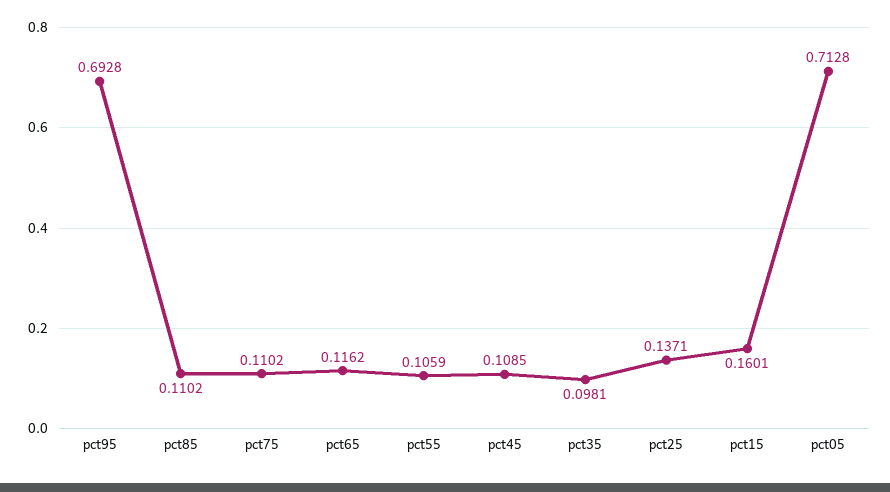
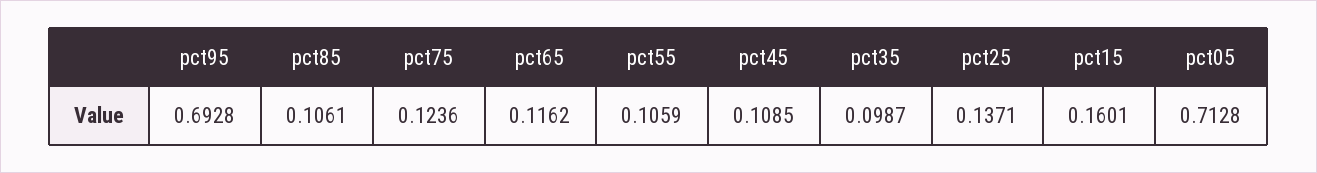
pct85: 0.1102 -> 0.1061
pct75: 0.1102 -> 0.1236
pct35: 0.0981 -> 0.0987

